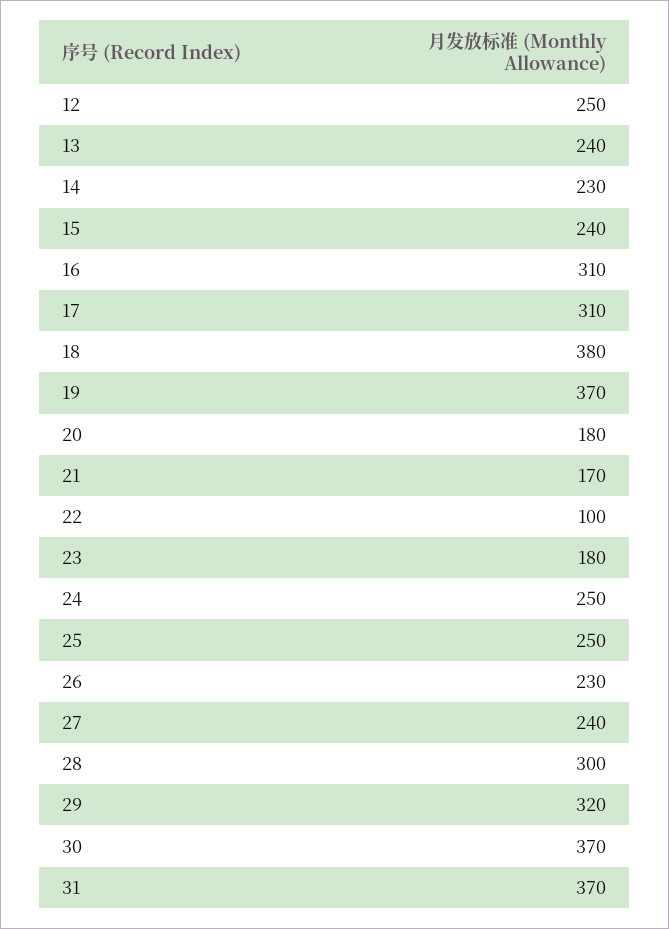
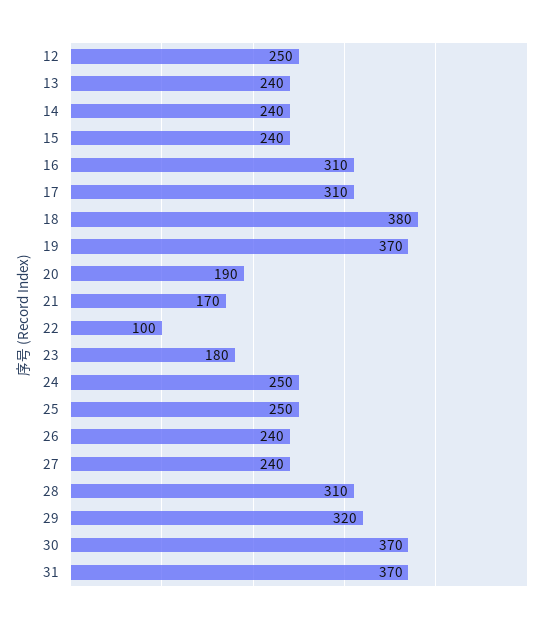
14: 230 -> 240
20: 180 -> 190
26: 230 -> 240
28: 300 -> 310

